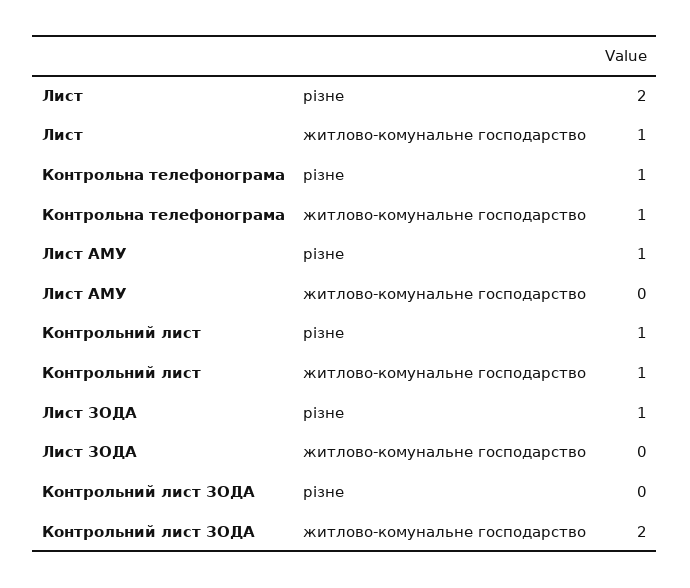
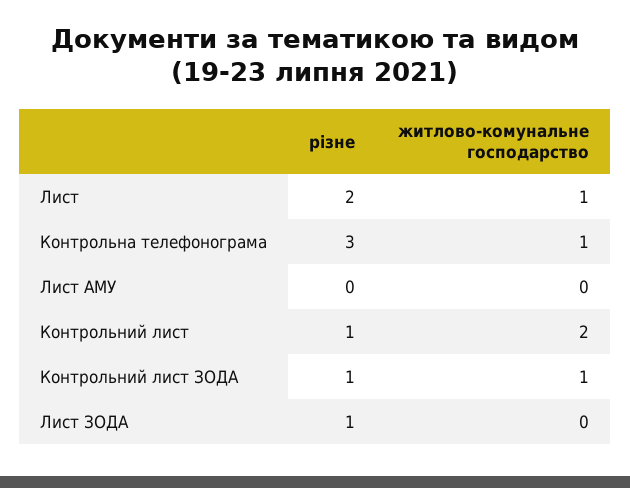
Контрольна телефонограма, різне: 1 -> 3
Лист АМУ, різне: 1 -> 0
Контрольний лист, житлово-комунальне господарство: 1 -> 2
Контрольний лист ЗОДА, різне: 0 -> 1
Контрольний лист ЗОДА, житлово-комунальне господарство: 2 -> 1

